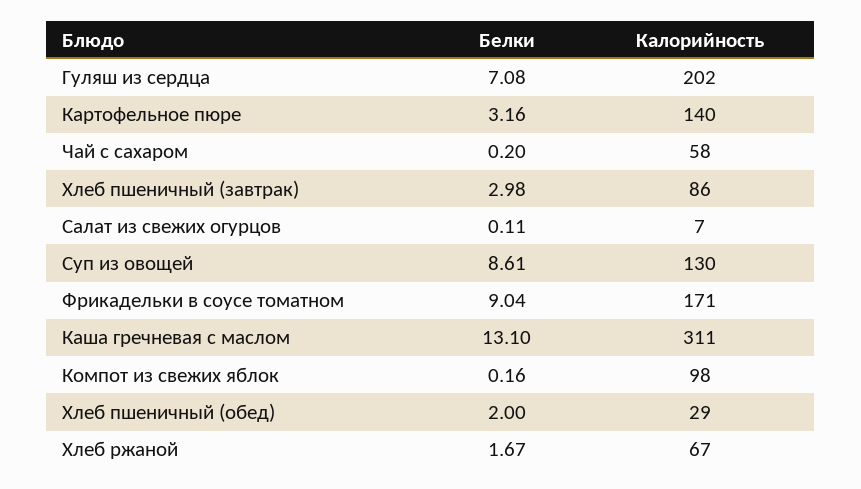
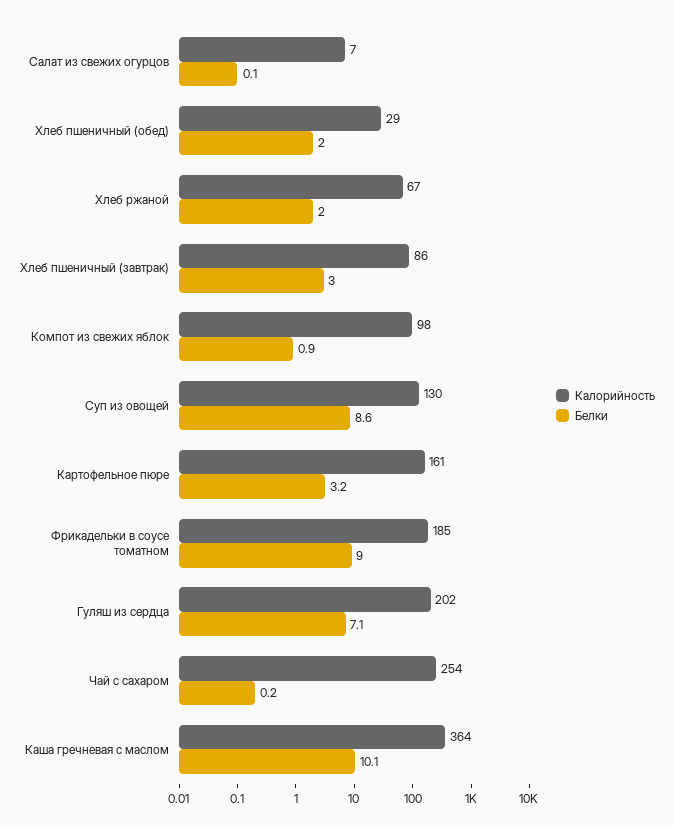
Калорийность, Картофельное пюре: 140 -> 161
Калорийность, Чай с сахаром: 58 -> 254
Калорийность, Фрикадельки в соусе томатном: 171 -> 185
Белки, Каша гречневая с маслом: 13.1 -> 10.1
Калорийность, Каша гречневая с маслом: 311 -> 364
Белки, Компот из свежих яблок: 0.16 -> 0.9
Белки, Хлеб ржаной: 1.67 -> 2

